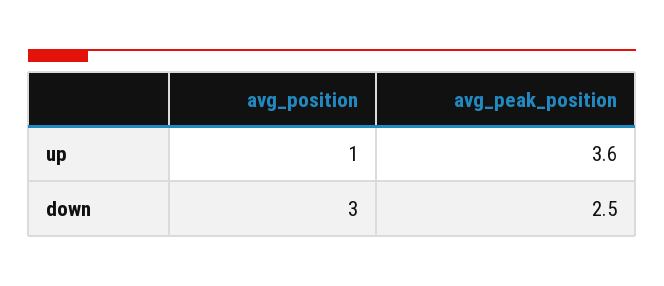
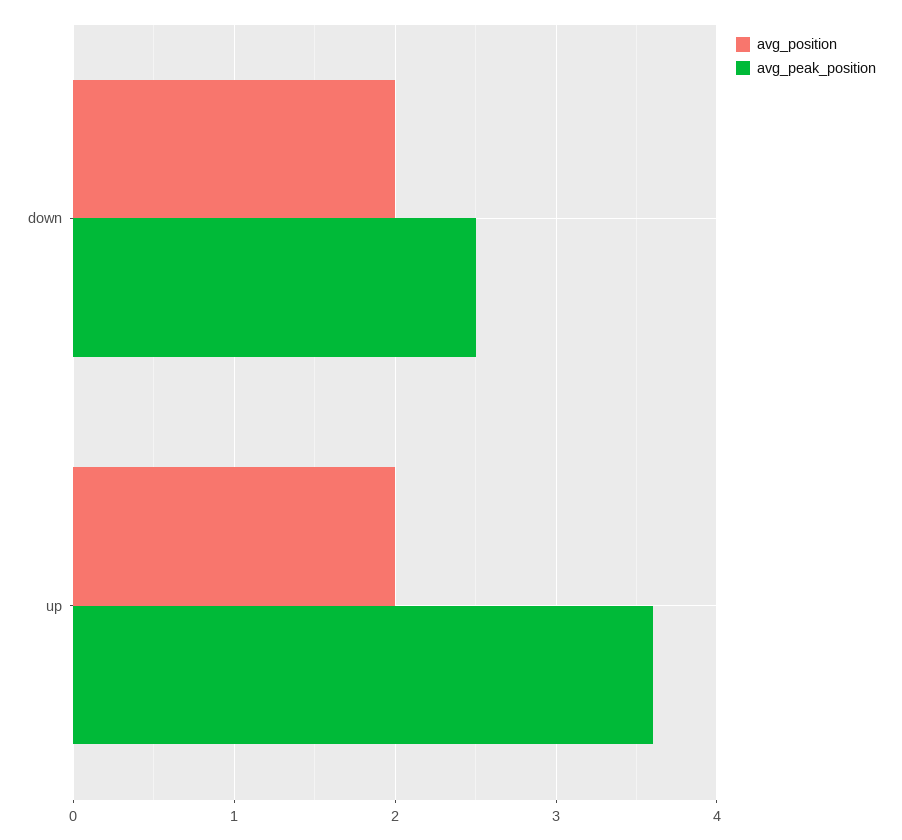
avg_position, up: 1 -> 2
avg_position, down: 3 -> 2

